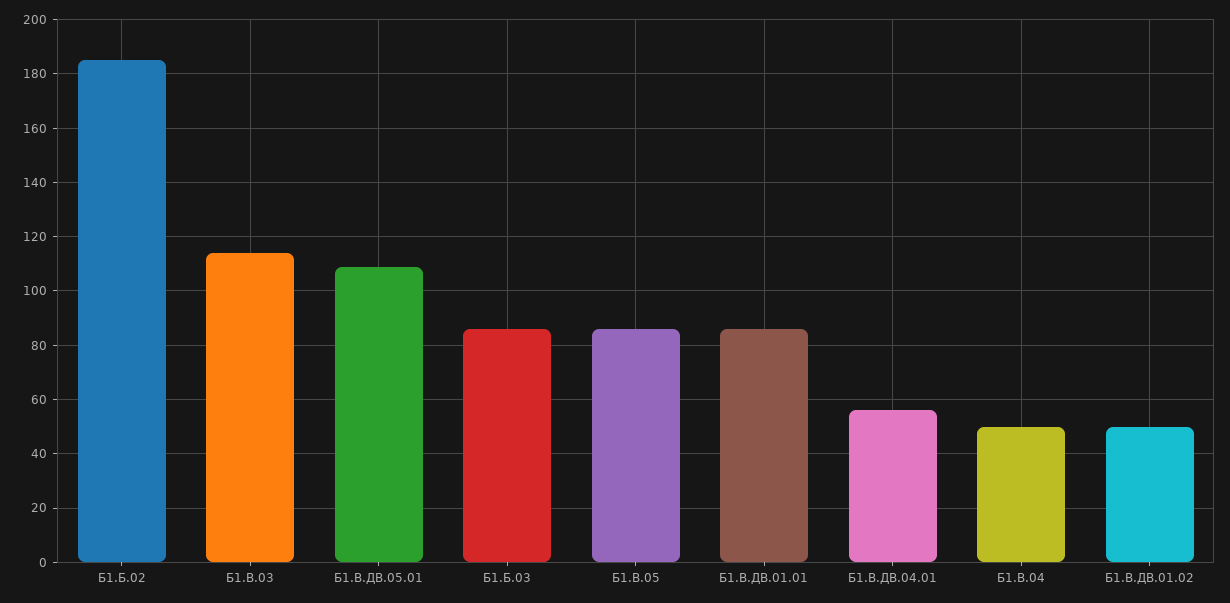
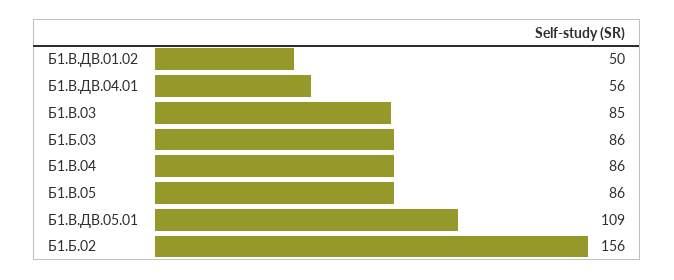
Б1.Б.02: 185 -> 156
Б1.В.03: 115 -> 85
Б1.В.ДВ.01.01: 85 -> none
Б1.В.04: 50 -> 86

